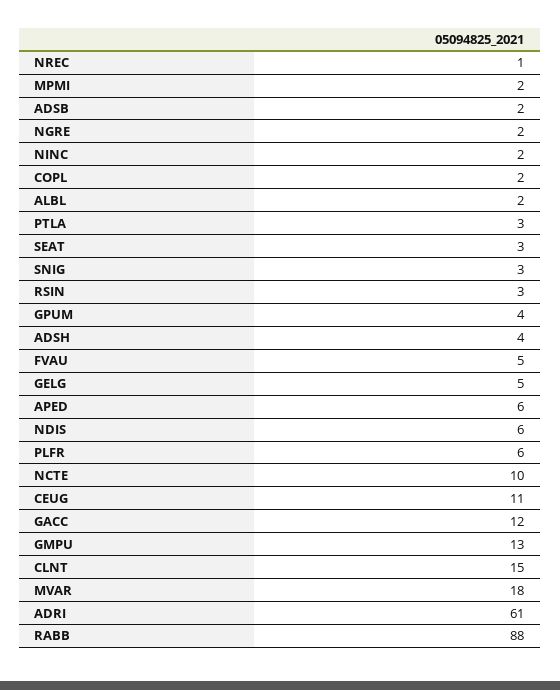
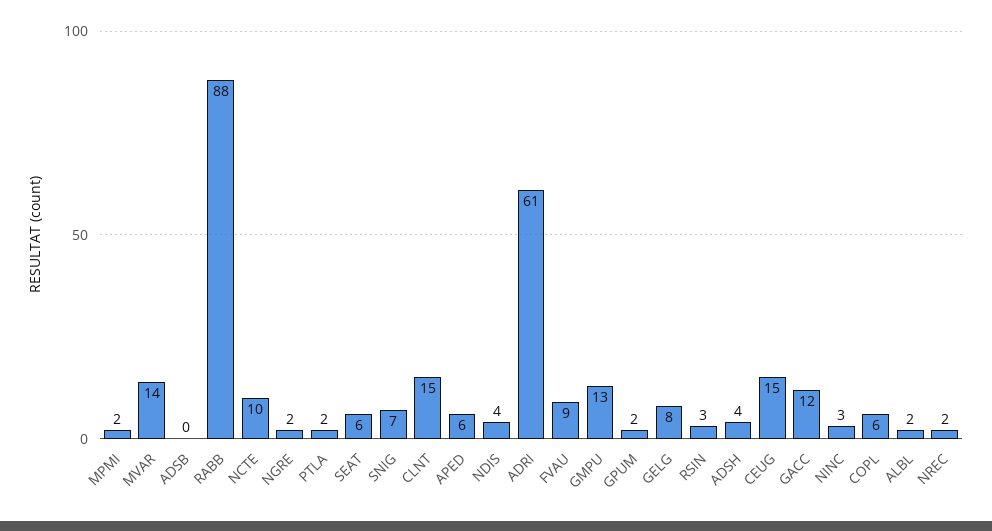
NREC: 1 -> 2
ADSB: 2 -> 0
NINC: 2 -> 3
COPL: 2 -> 6
PTLA: 3 -> 2
SEAT: 3 -> 6
SNIG: 3 -> 7
GPUM: 4 -> 2
FVAU: 5 -> 9
GELG: 5 -> 8
NDIS: 6 -> 4
PLFR: 6 -> none
CEUG: 11 -> 15
MVAR: 18 -> 14

